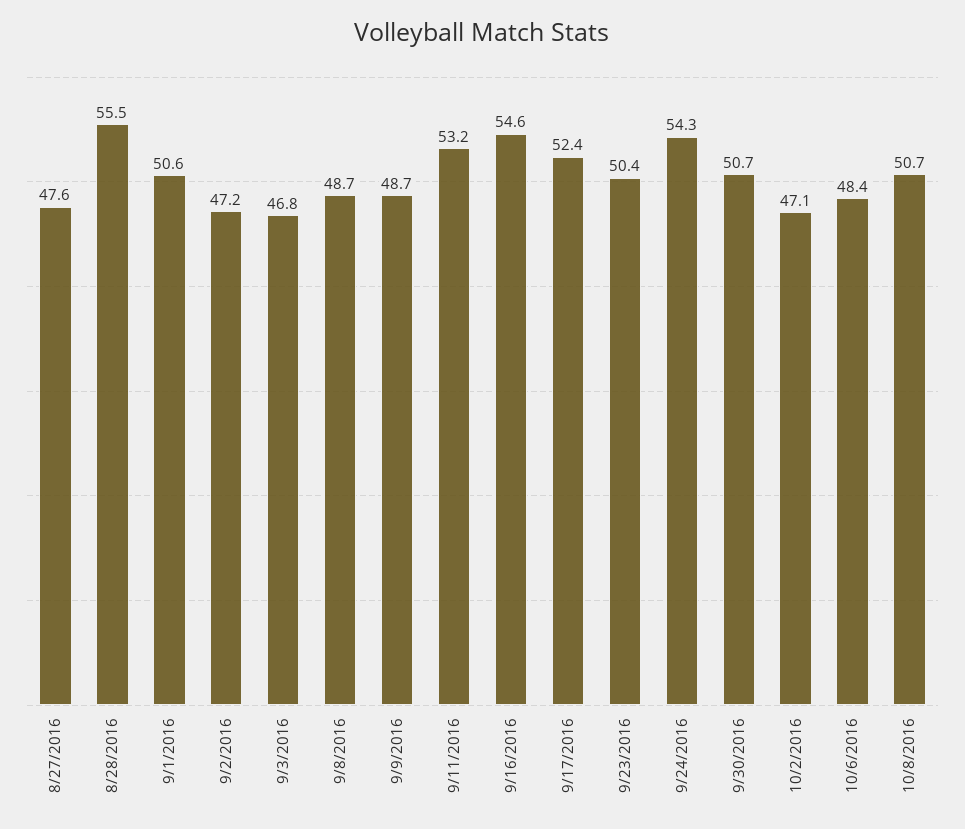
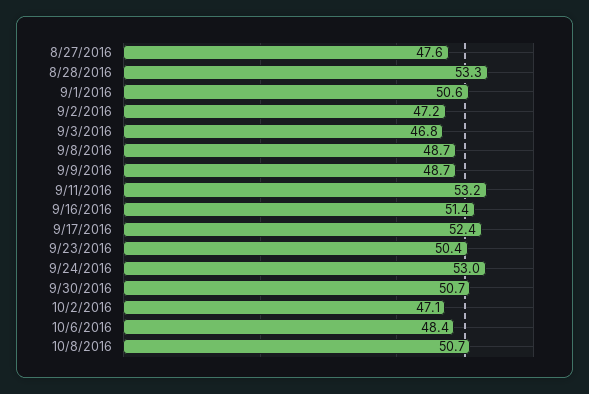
8/28/2016: 55.5 -> 53.3
9/16/2016: 54.6 -> 51.4
9/24/2016: 54.3 -> 53

